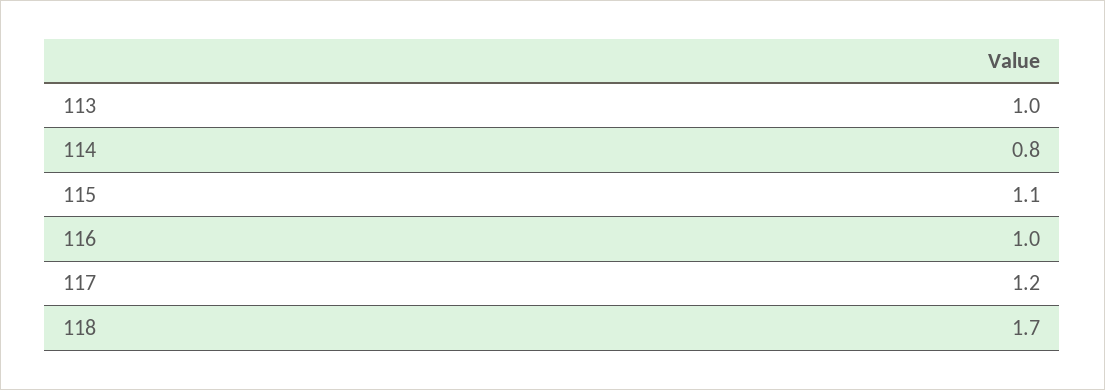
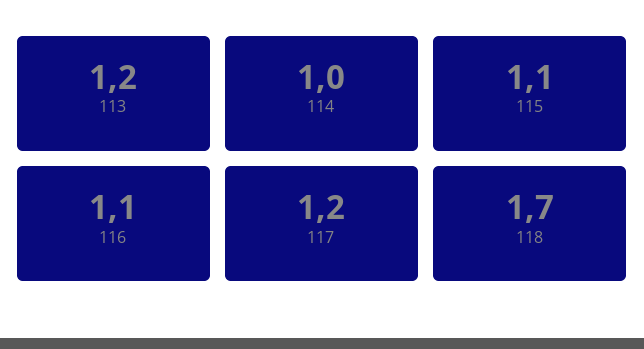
113: 1 -> 1.2
114: 0.8 -> 1
116: 1 -> 1.1

